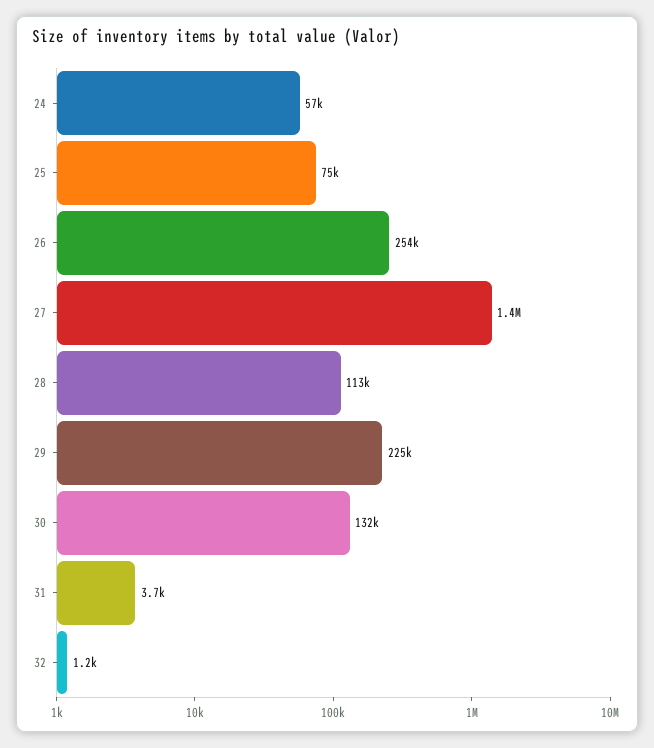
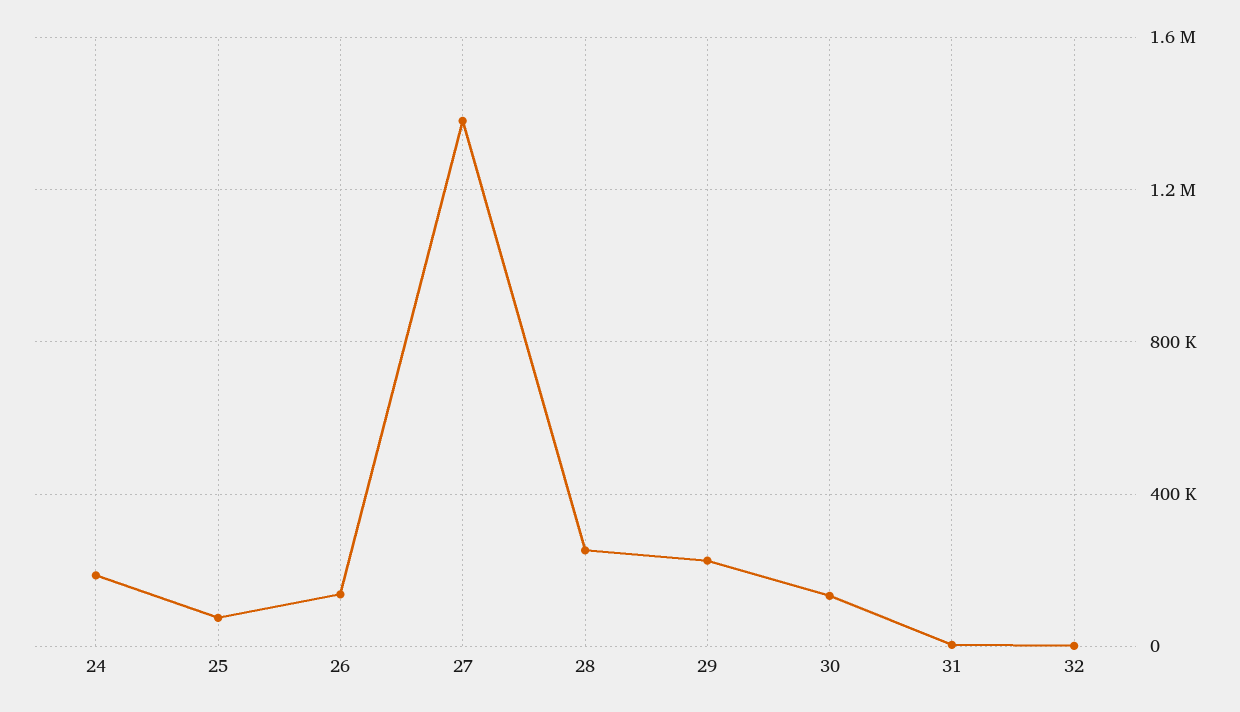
24: 57000 -> 200000
26: 254000 -> 150000
28: 113000 -> 250000

